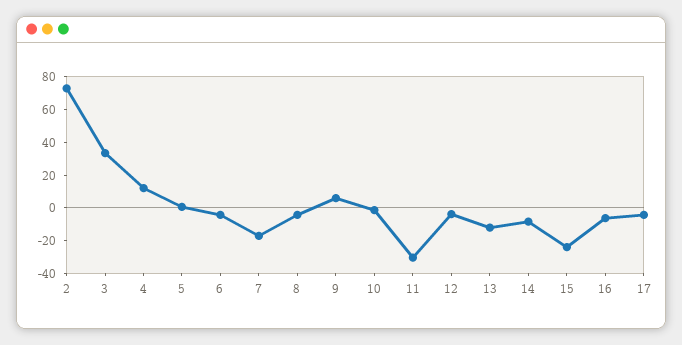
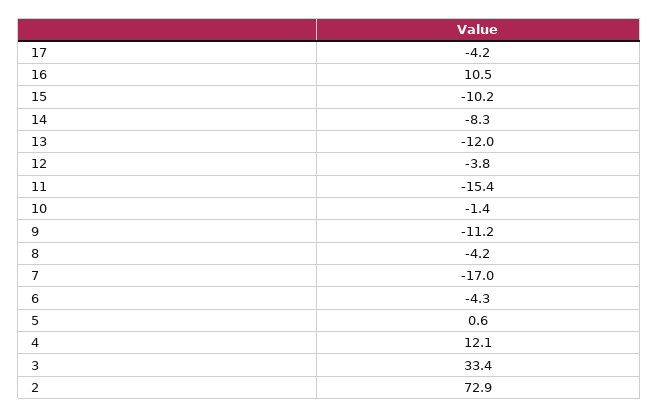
9: 5 -> -11.2
11: -30 -> -15.4
15: -25 -> -10.2
16: -5 -> 10.5

